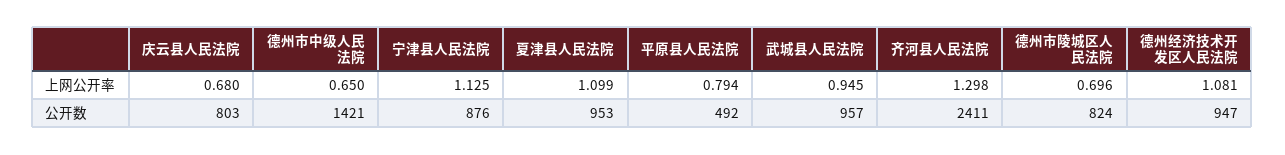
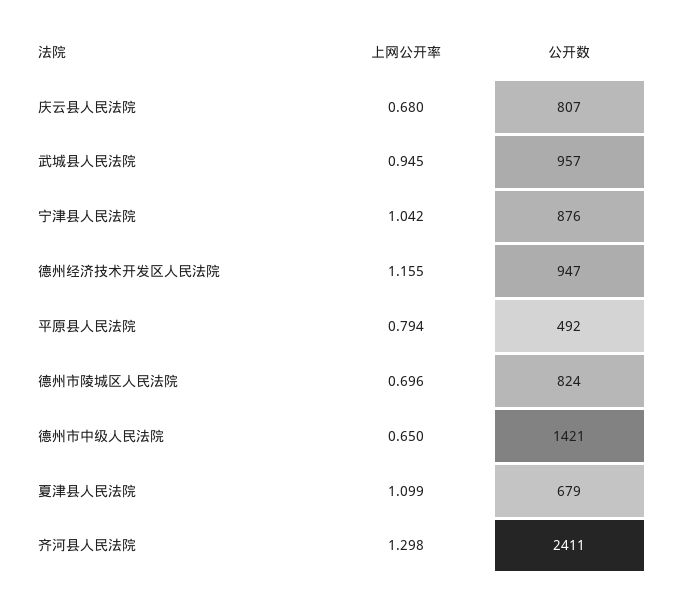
宁津县人民法院, 上网公开率: 1.125 -> 1.042
德州经济技术开发区人民法院, 上网公开率: 1.081 -> 1.155
庆云县人民法院, 公开数: 803 -> 807
夏津县人民法院, 公开数: 953 -> 679

